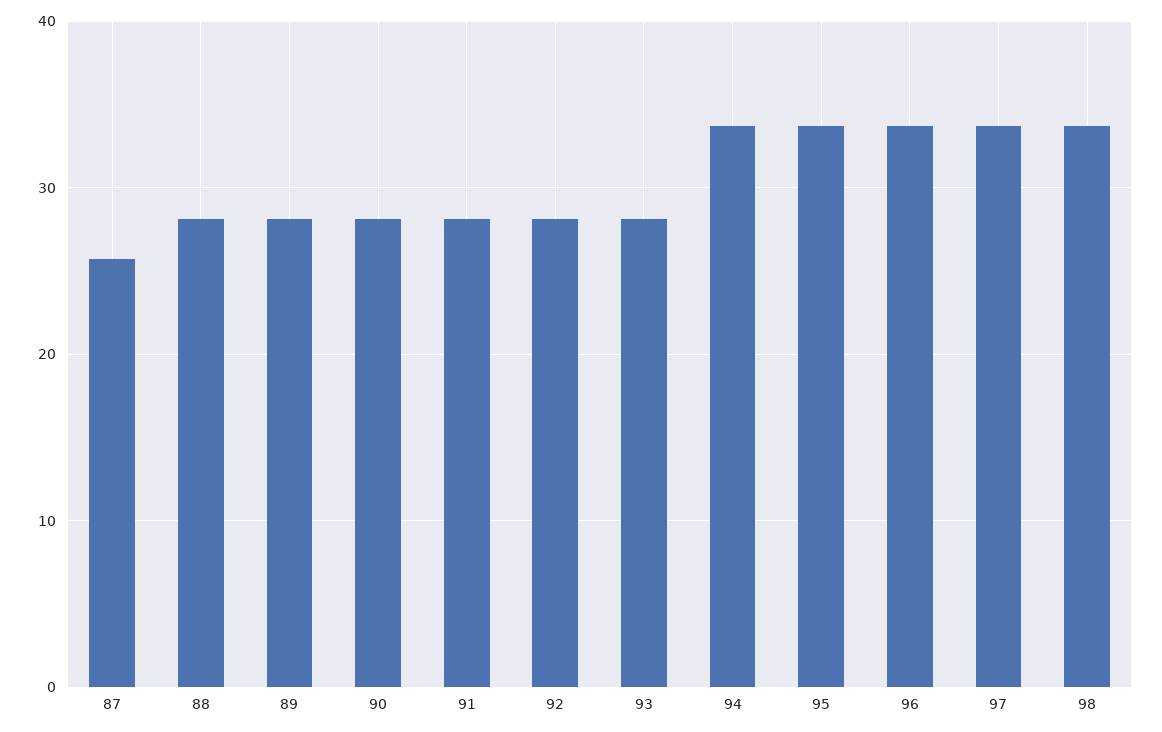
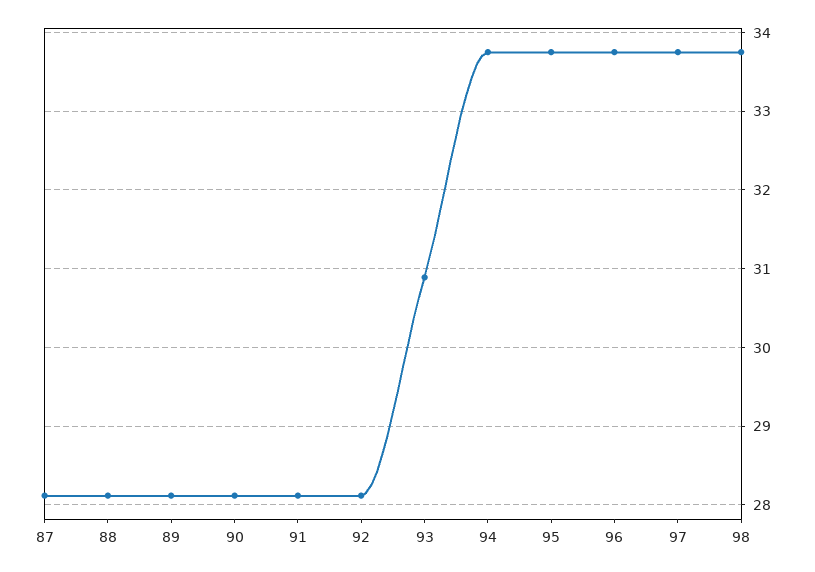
87: 26 -> 28.1
93: 28 -> 30.9

